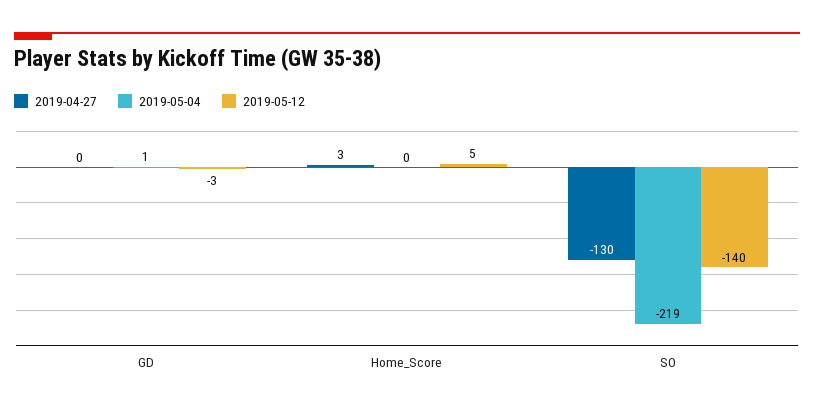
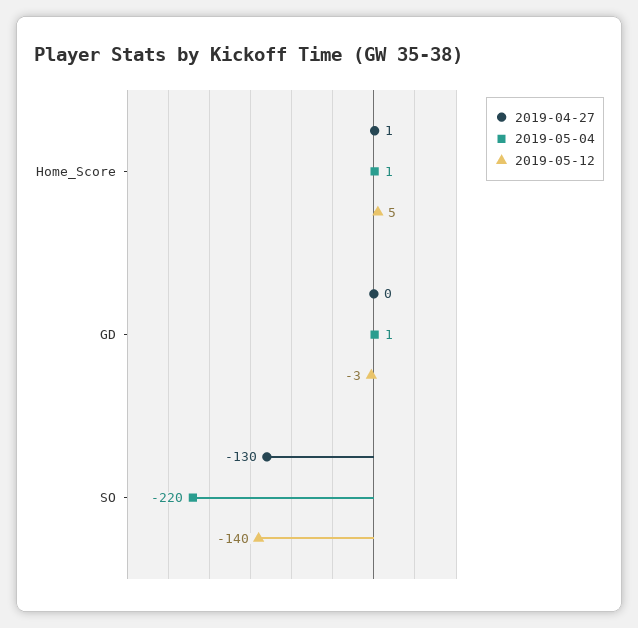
2019-04-27, Home_Score: 3 -> 1
2019-05-04, Home_Score: 0 -> 1
2019-05-04, SO: -219 -> -220

